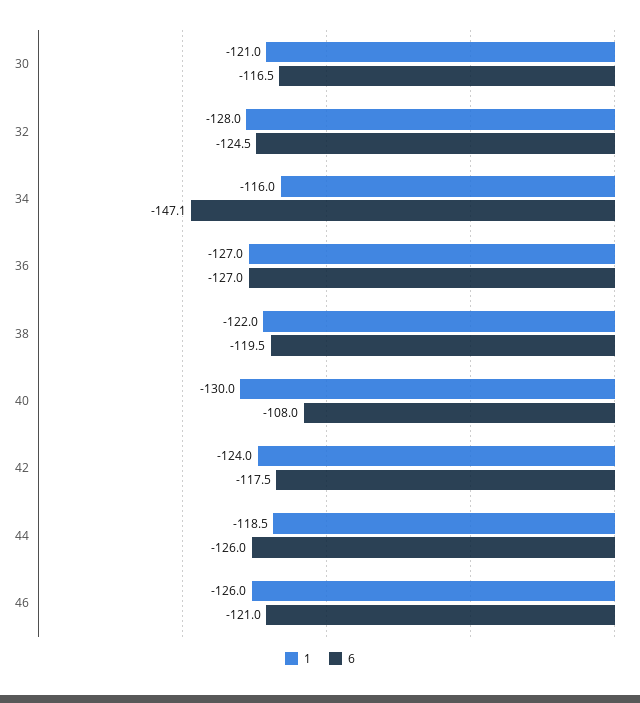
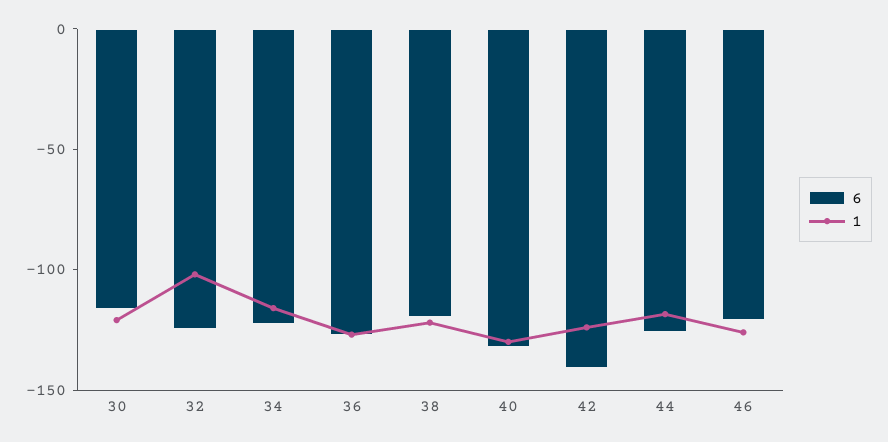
1, 32: -128 -> -100
6, 34: -147.1 -> -120
6, 40: -108 -> -130
6, 42: -117.5 -> -140

